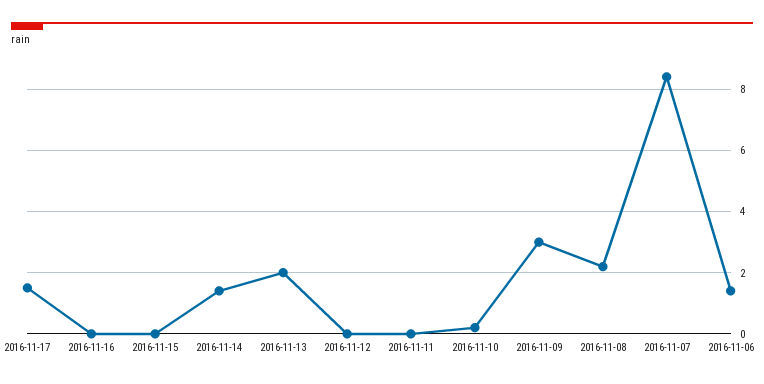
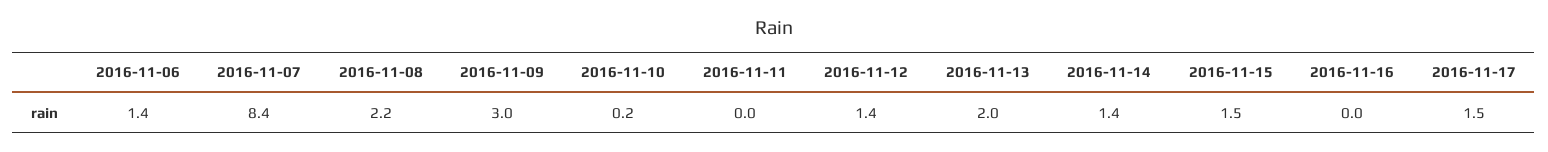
2016-11-15: 0 -> 1.5
2016-11-12: 0 -> 1.4

